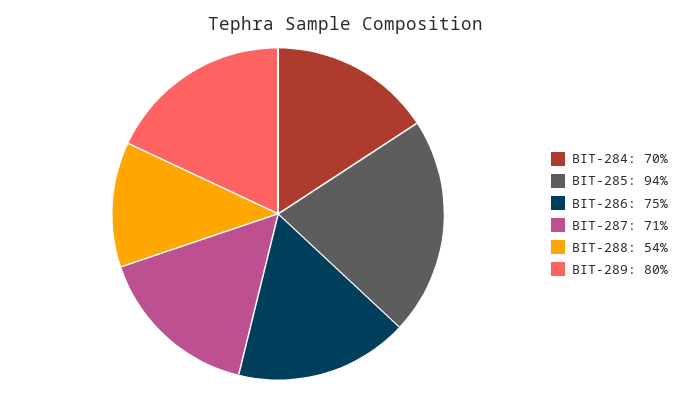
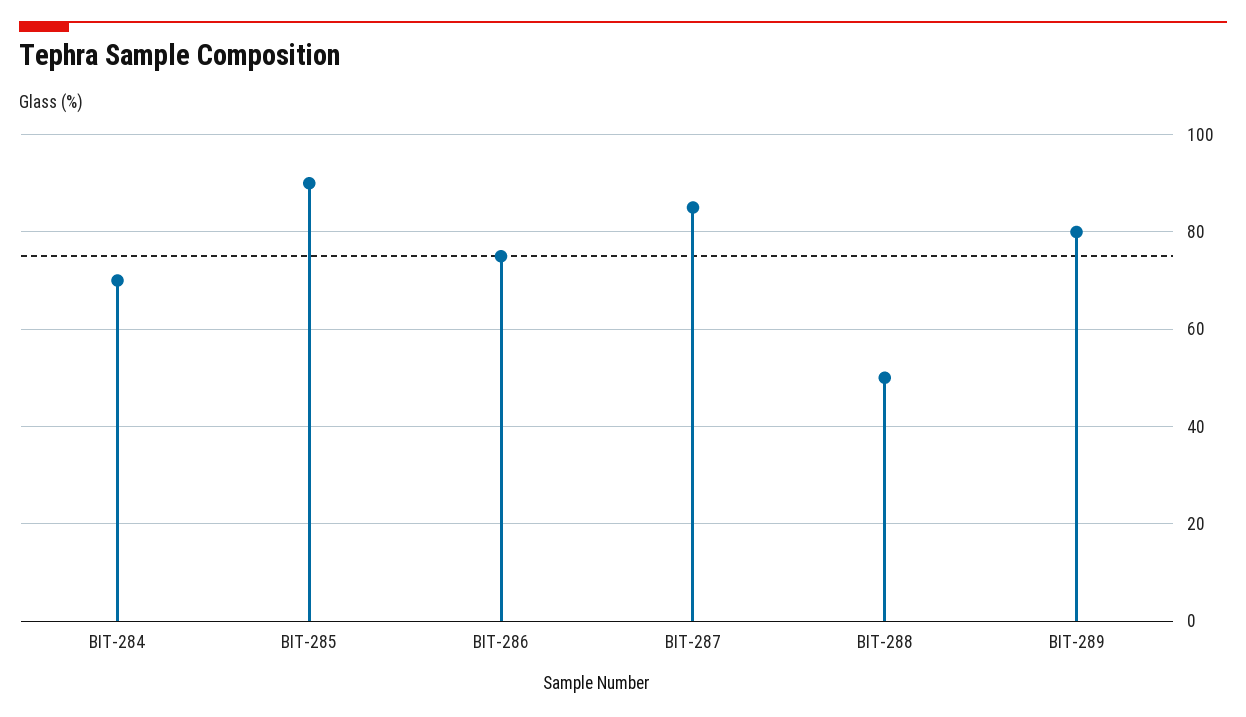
BIT-285: 94 -> 90
BIT-287: 71 -> 85
BIT-288: 54 -> 50

